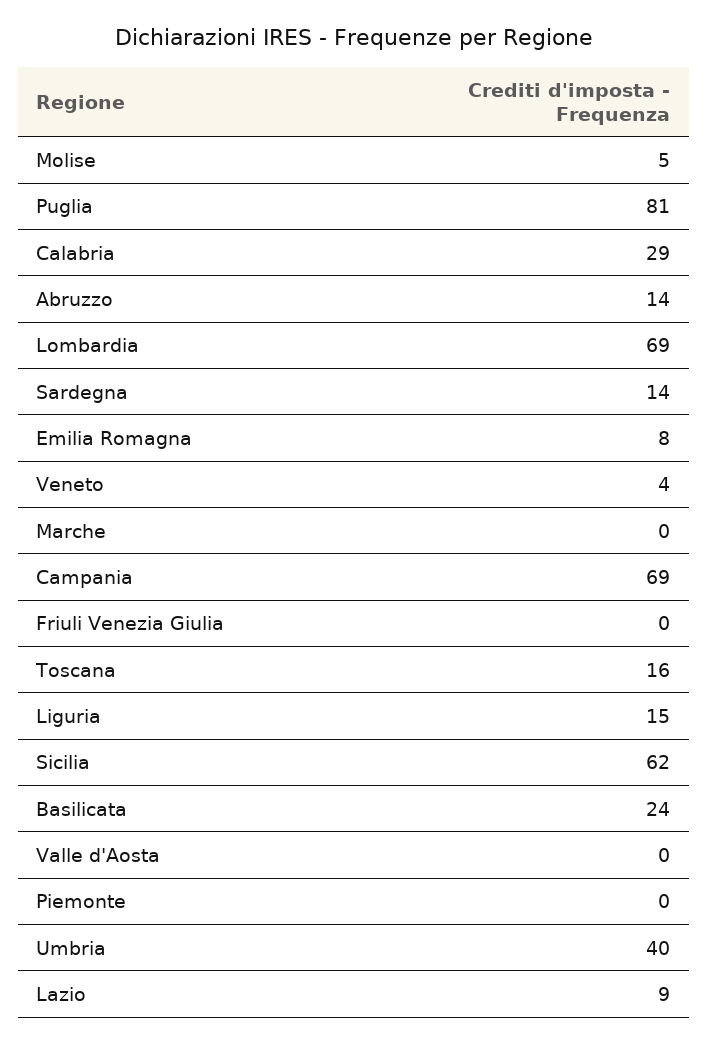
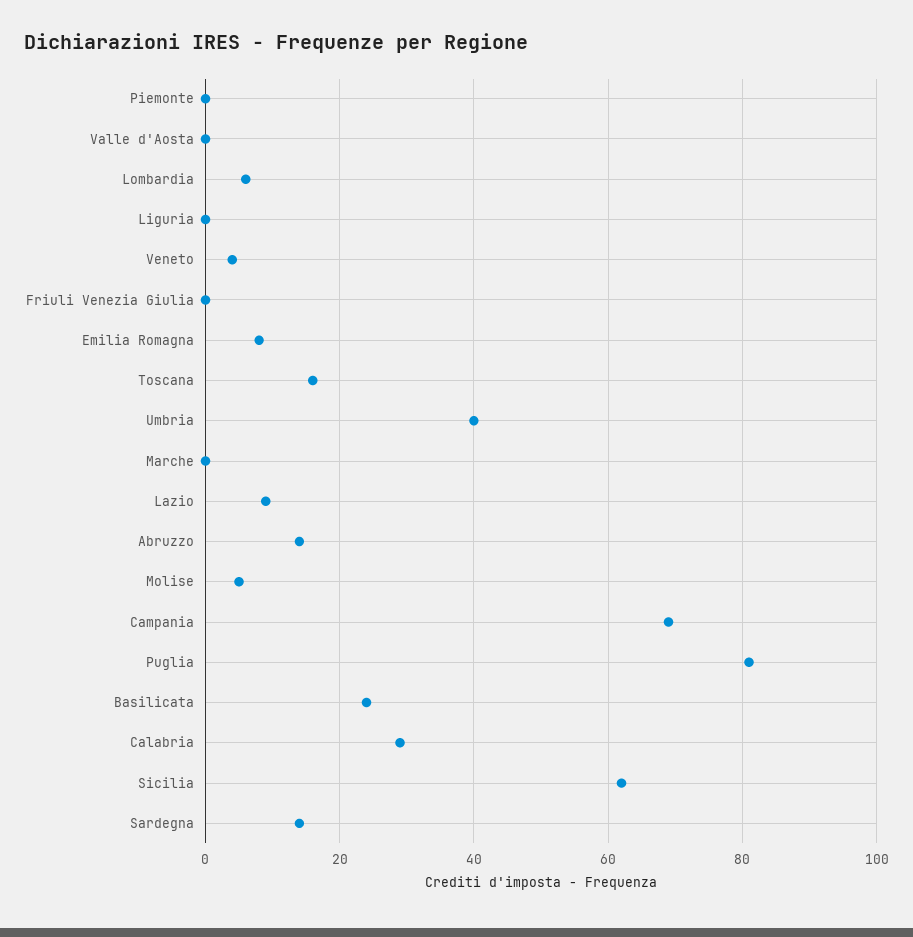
Lombardia: 69 -> 5
Liguria: 15 -> 0

